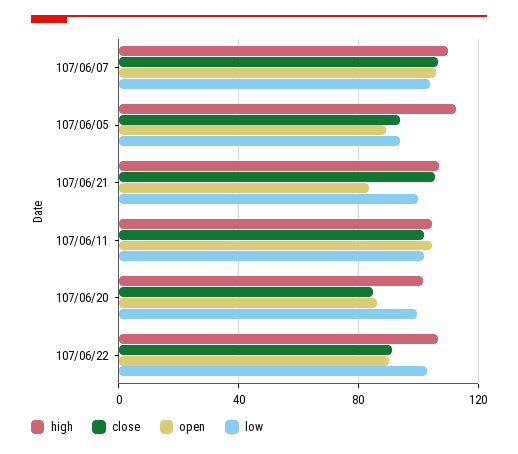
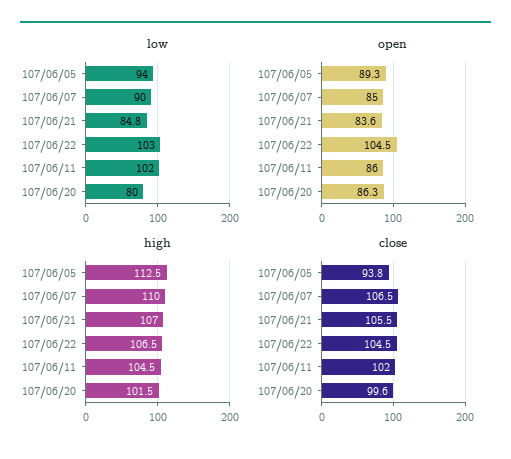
open, 107/06/07: 105 -> 85
low, 107/06/07: 105 -> 90
low, 107/06/21: 100 -> 84.8
open, 107/06/11: 105 -> 86
close, 107/06/20: 85 -> 99.6
low, 107/06/20: 100 -> 80
close, 107/06/22: 90 -> 104.5
open, 107/06/22: 90 -> 104.5

